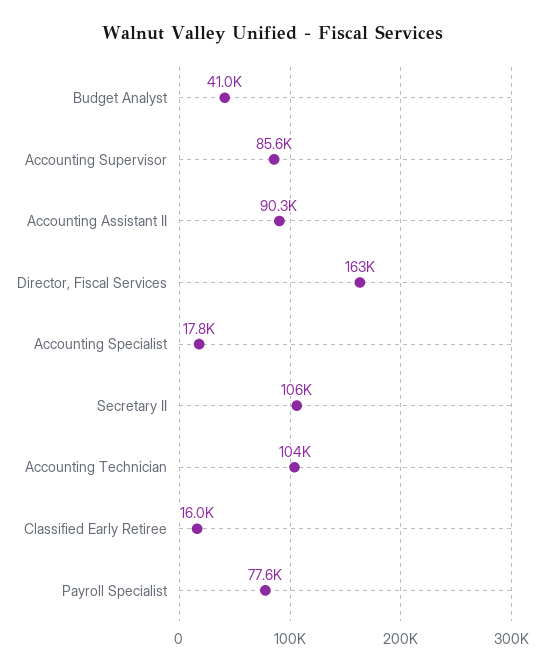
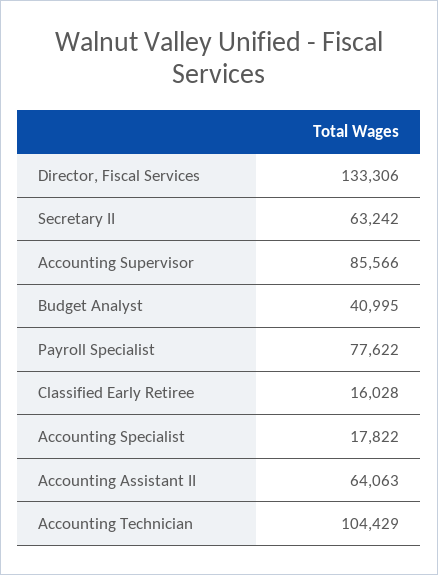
Accounting Assistant II: 90300 -> 64063
Director, Fiscal Services: 163000 -> 133306
Secretary II: 106000 -> 63242

